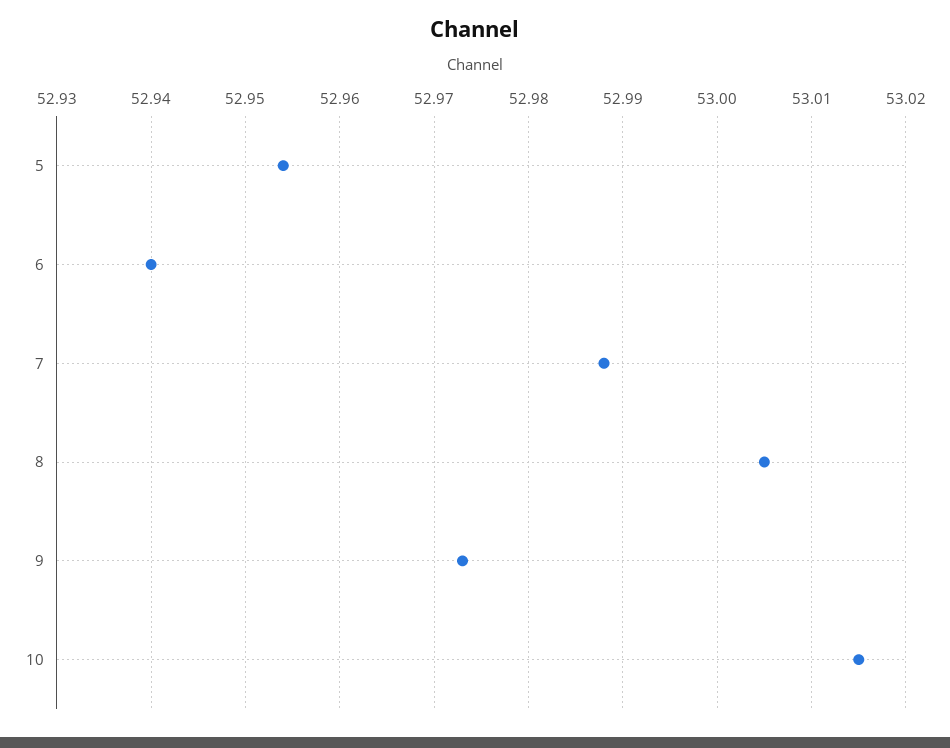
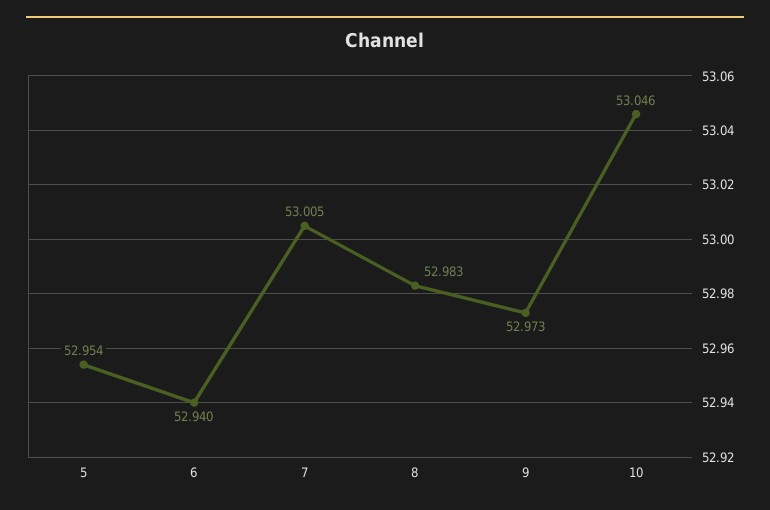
7: 52.988 -> 53.005
8: 53.005 -> 52.983
10: 53.015 -> 53.046

